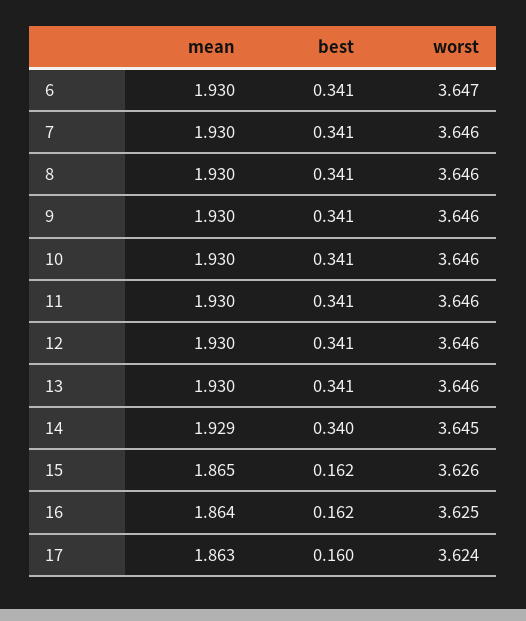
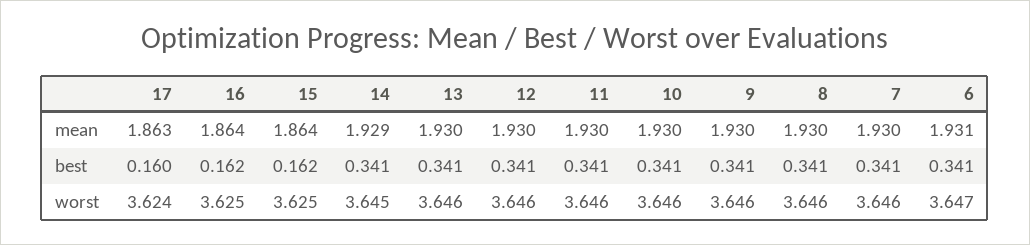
mean, 6: 1.93 -> 1.931
best, 14: 0.34 -> 0.341
mean, 15: 1.865 -> 1.864
worst, 15: 3.626 -> 3.625

